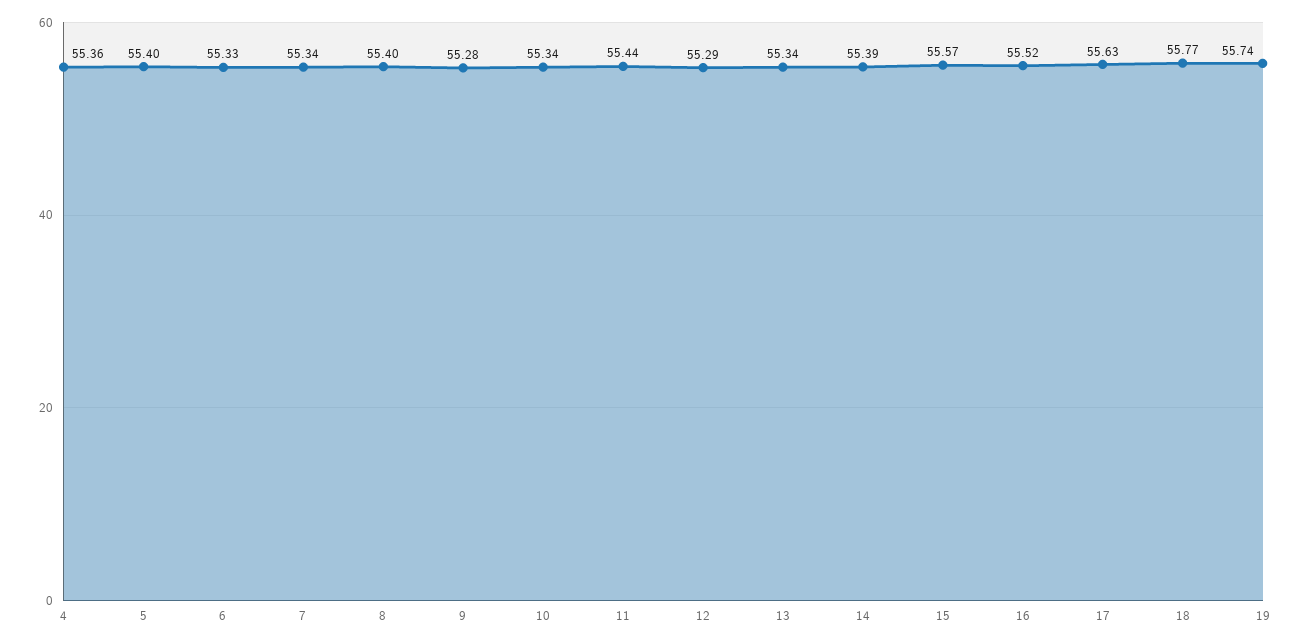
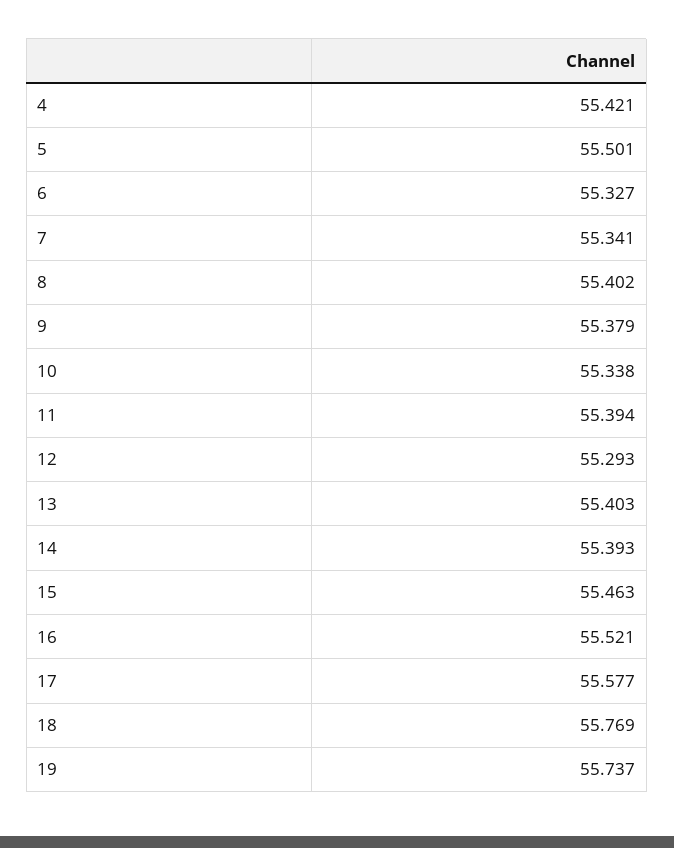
4: 55.36 -> 55.421
5: 55.4 -> 55.501
9: 55.28 -> 55.379
11: 55.44 -> 55.394
13: 55.34 -> 55.403
15: 55.57 -> 55.463
17: 55.63 -> 55.577

